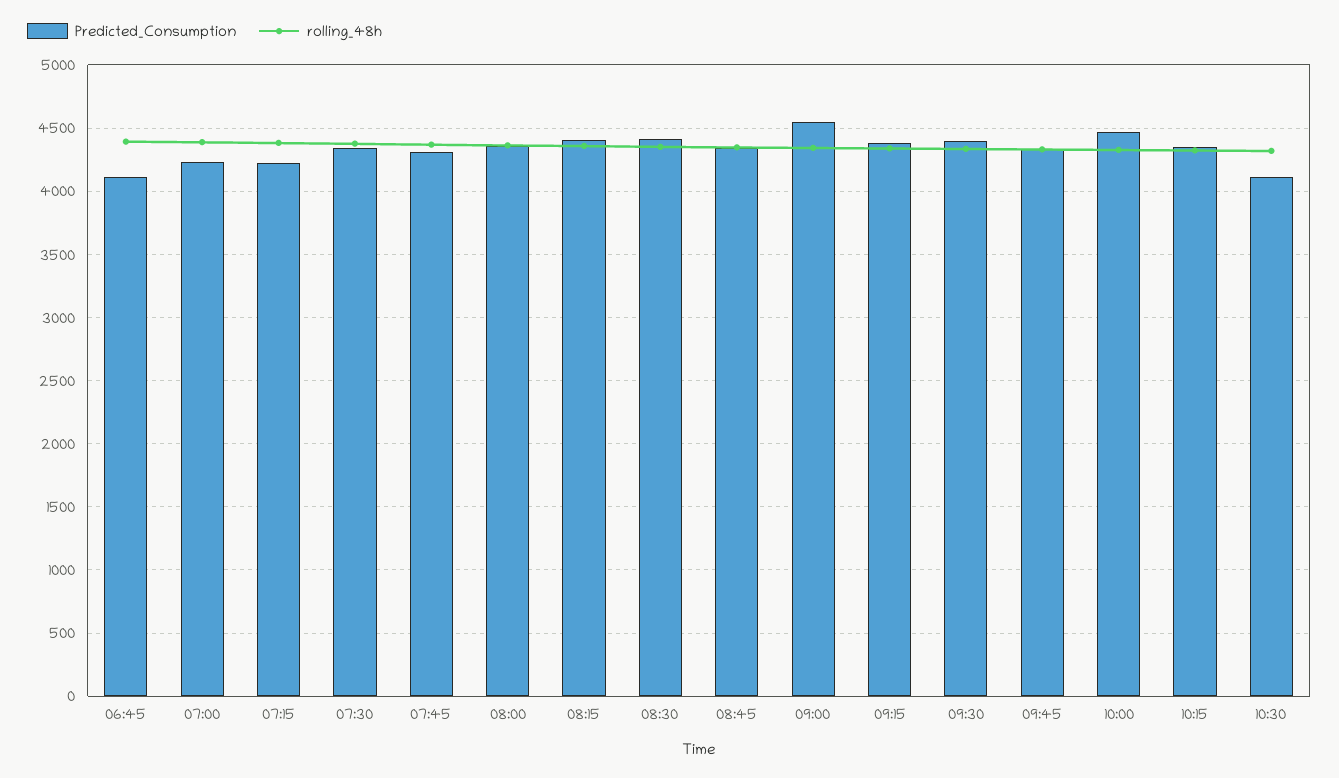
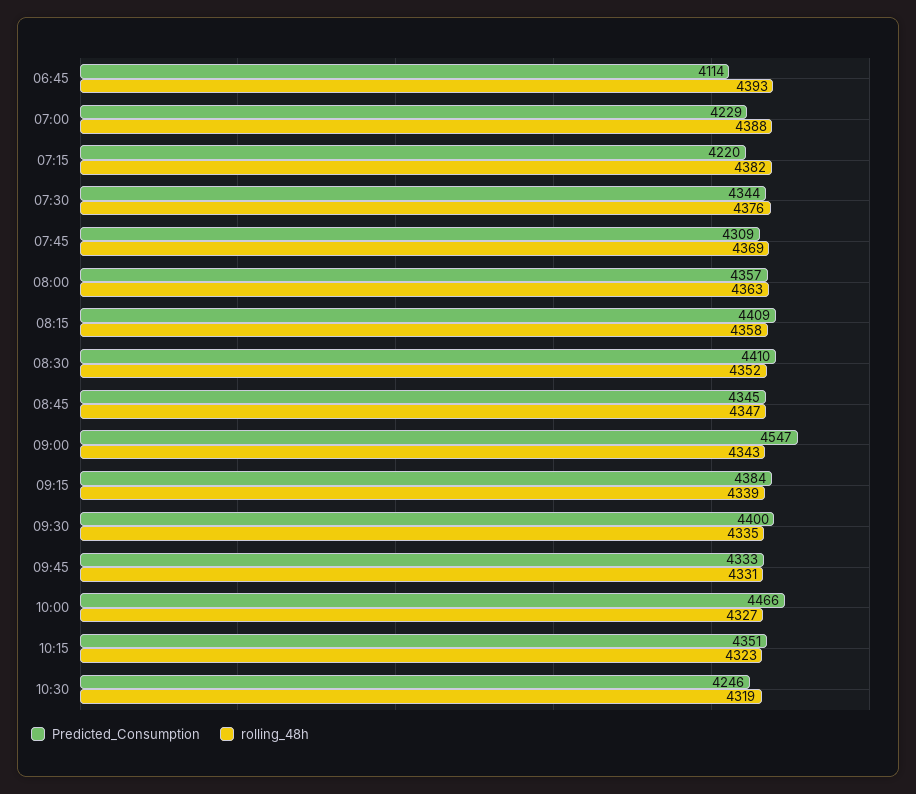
Predicted_Consumption, 10:30: 4100 -> 4246

